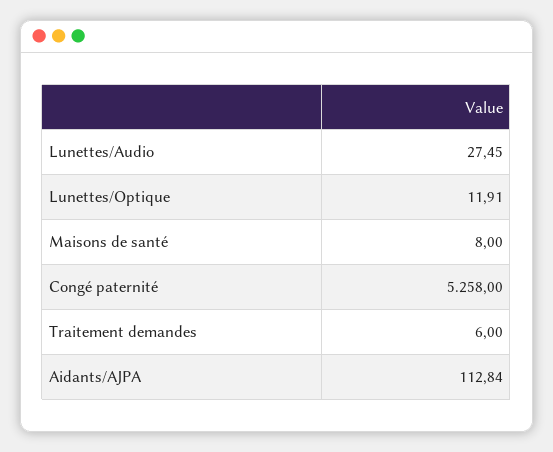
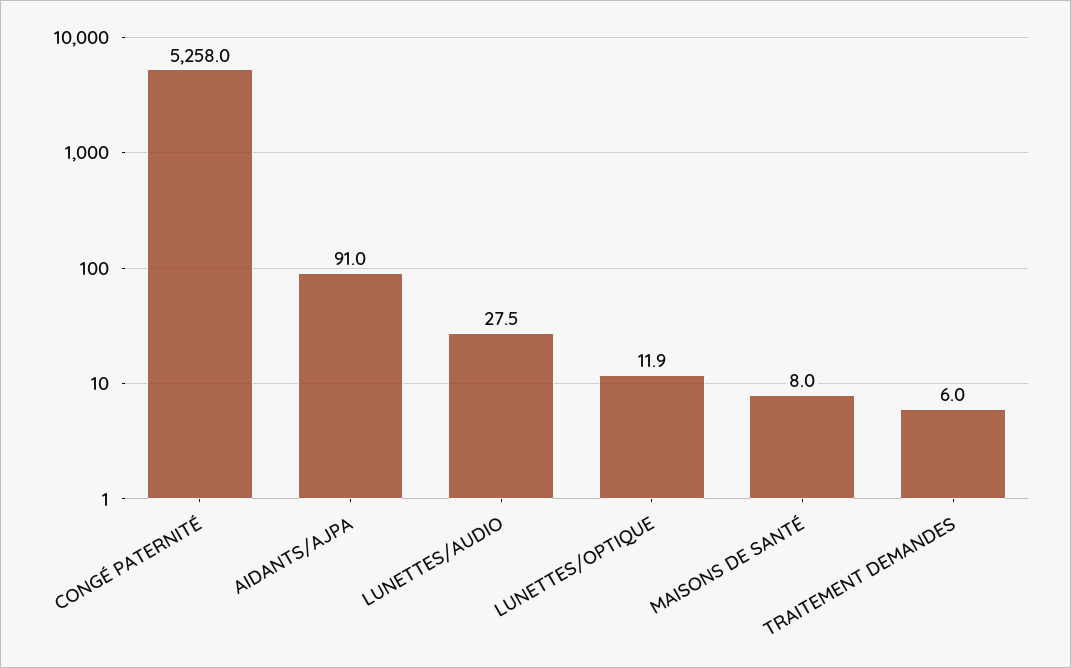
Aidants/AJPA: 112.84 -> 91

